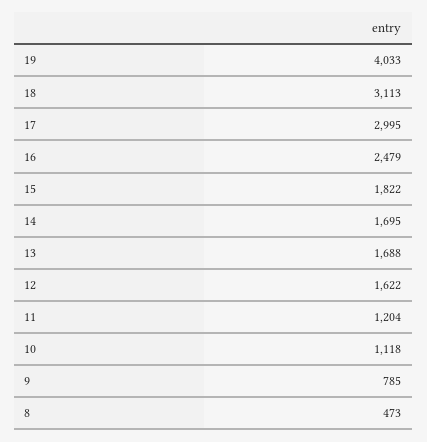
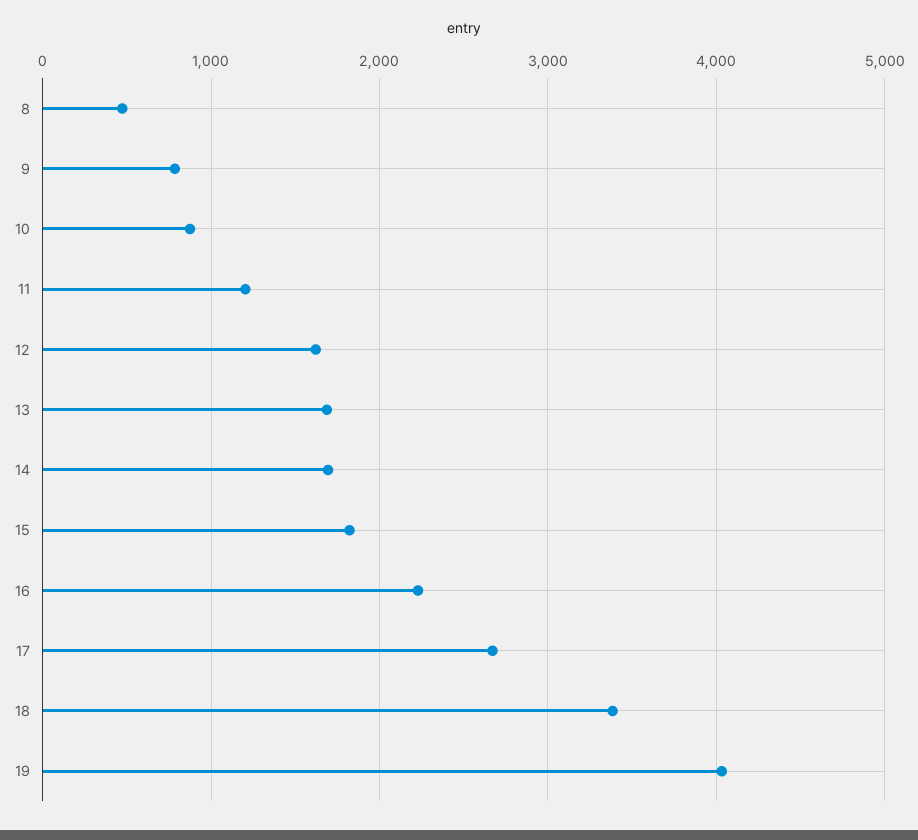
18: 3113 -> 3400
17: 2995 -> 2700
16: 2479 -> 2200
10: 1118 -> 900

